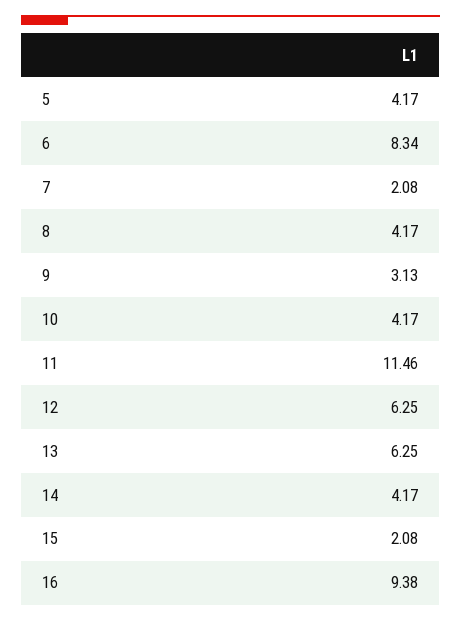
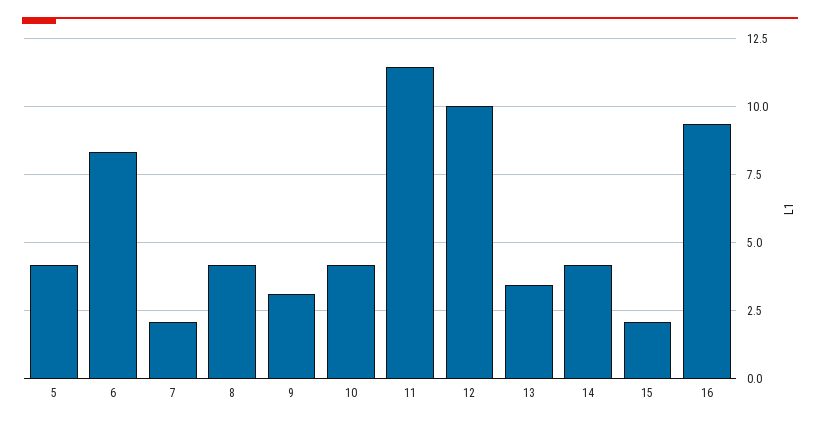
12: 6.25 -> 10
13: 6.25 -> 3.5

